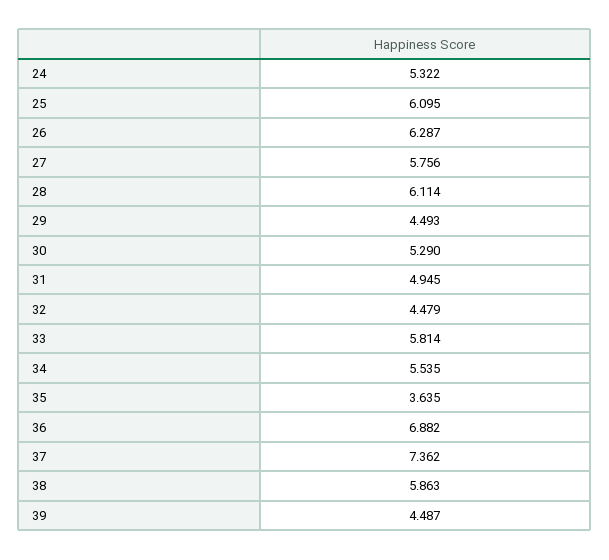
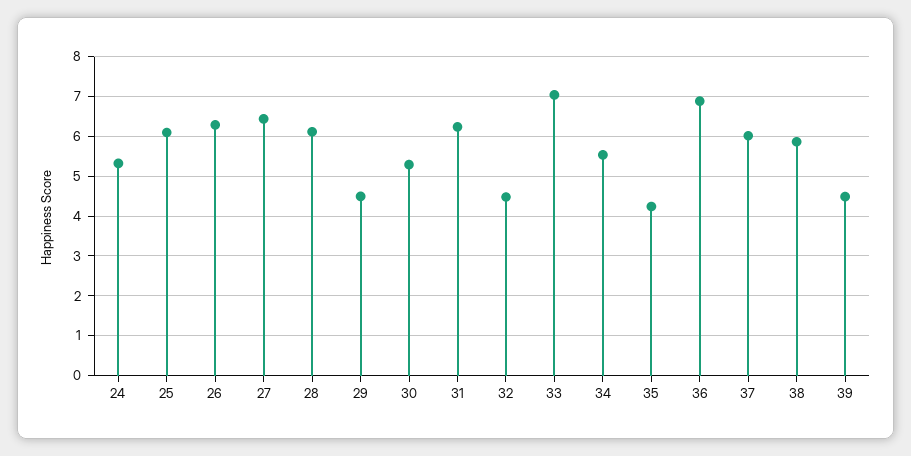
27: 5.756 -> 6.4
31: 4.945 -> 6.2
33: 5.814 -> 7
35: 3.635 -> 4.2
37: 7.362 -> 6

